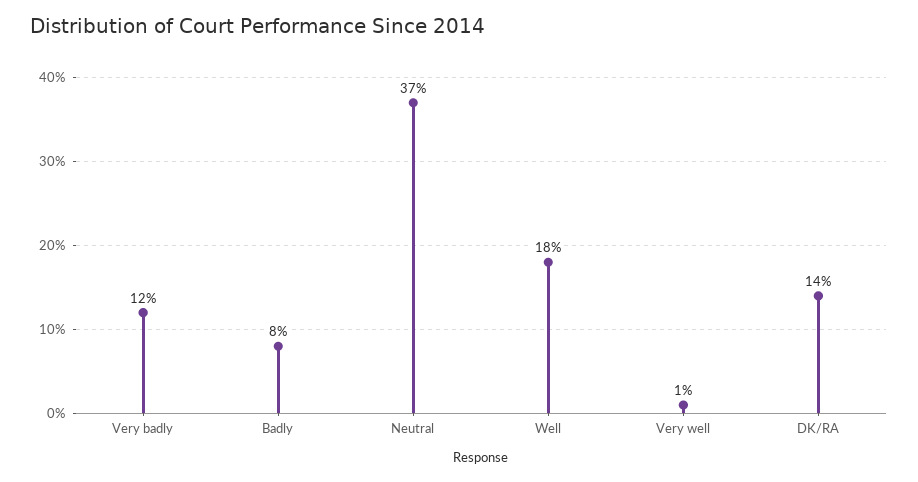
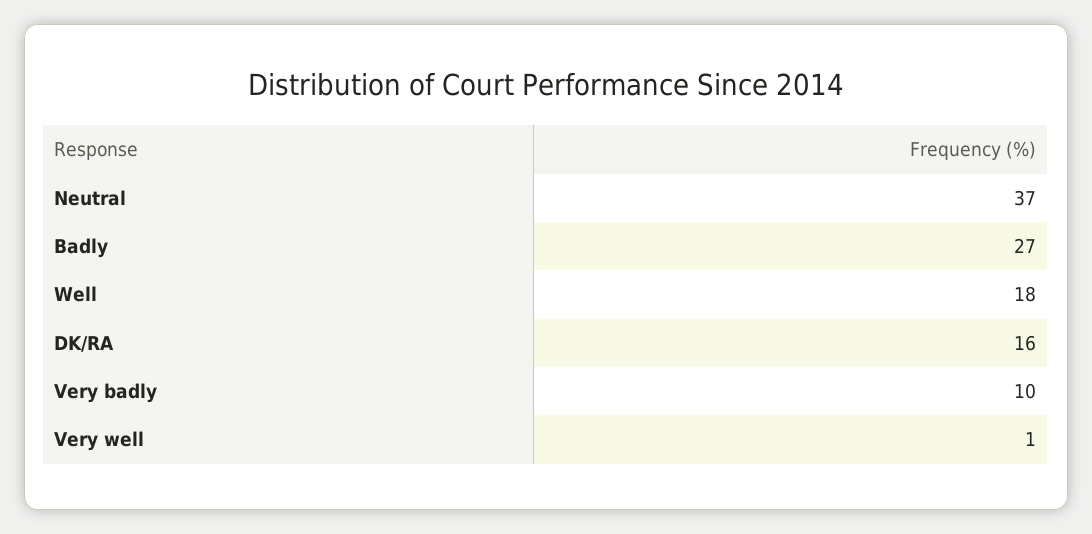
Very badly: 12 -> 10
Badly: 8 -> 27
DK/RA: 14 -> 16

